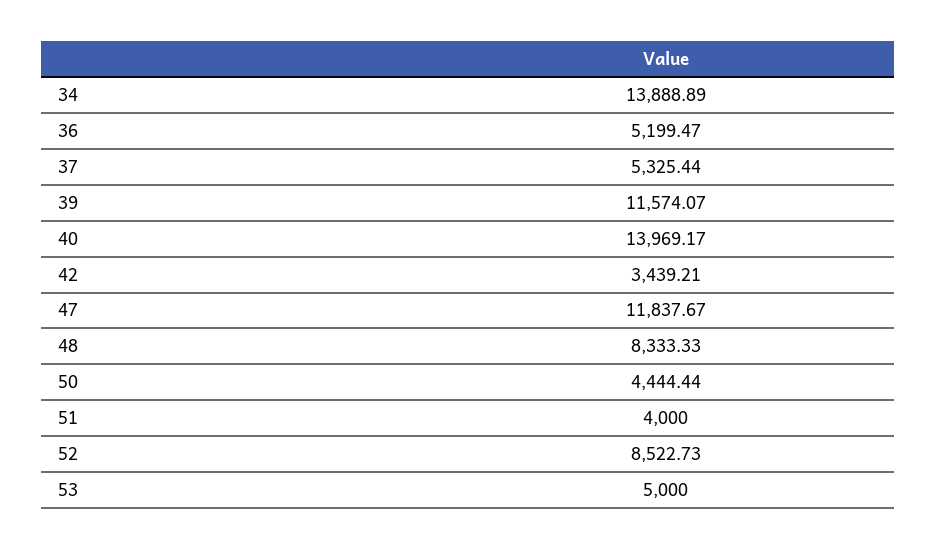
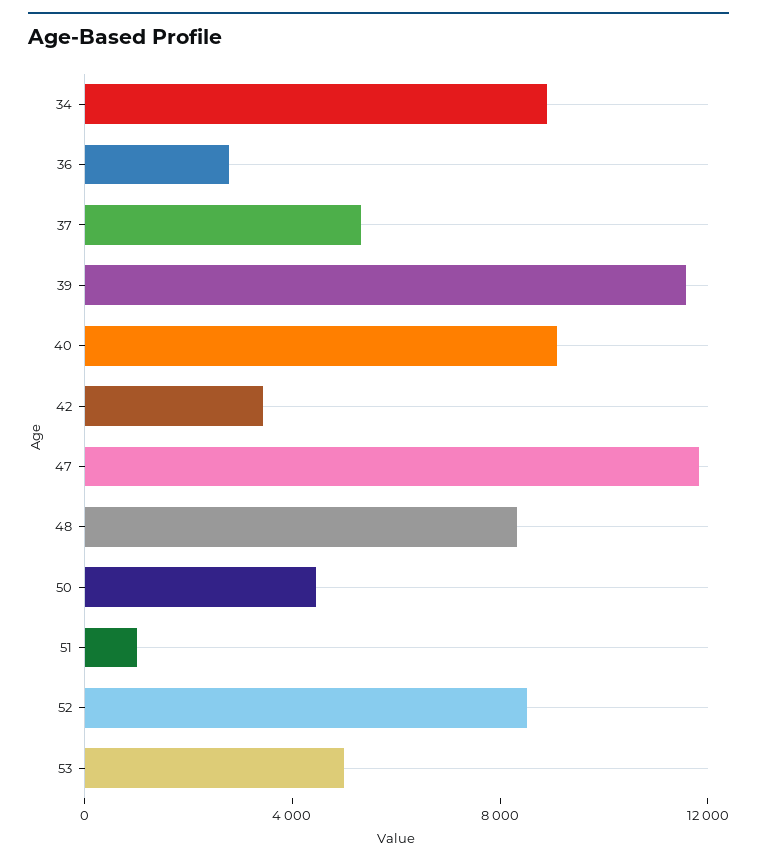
34: 13888.89 -> 9000
36: 5199.47 -> 3000
40: 13969.17 -> 9000
51: 4000 -> 1000

